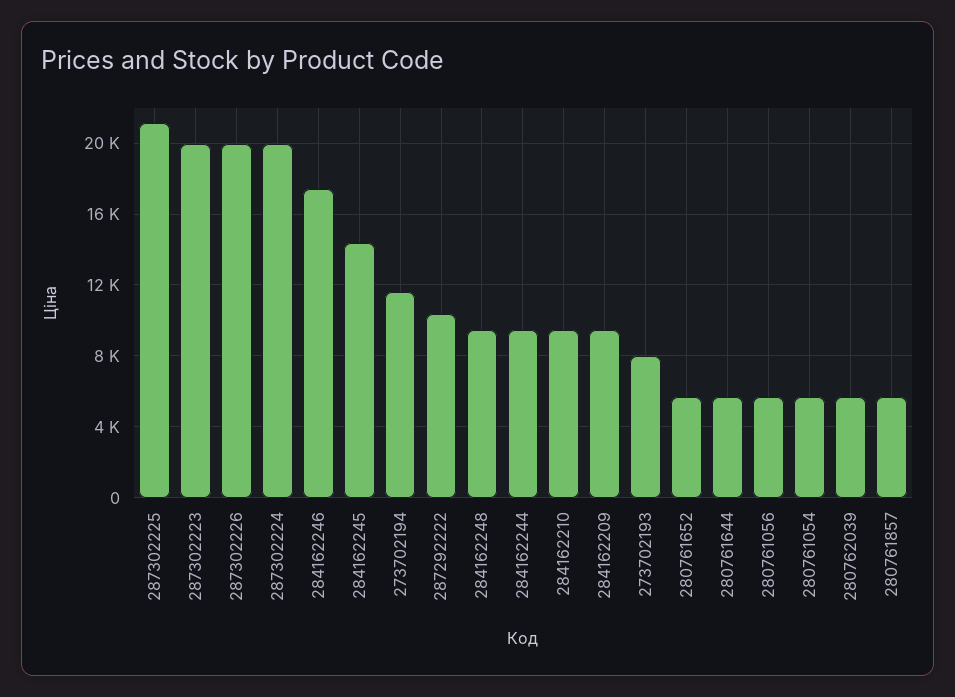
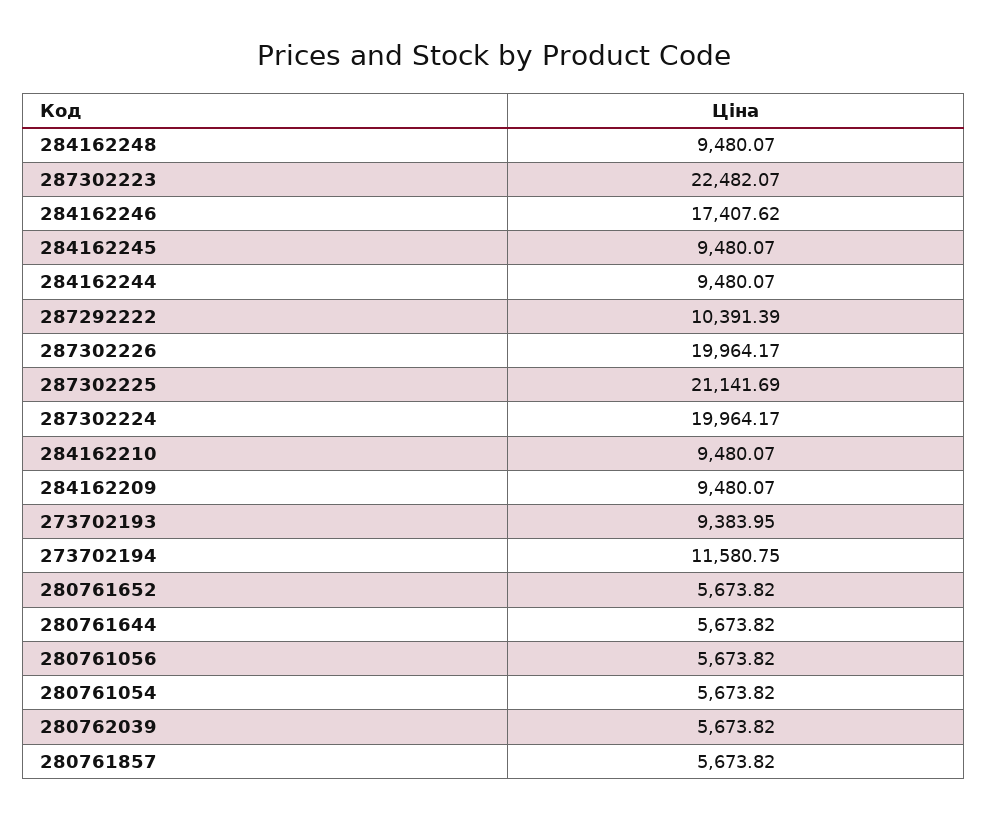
287302223: 20000 -> 22482.07
284162245: 14500 -> 9480.07
273702193: 8000 -> 9383.95

